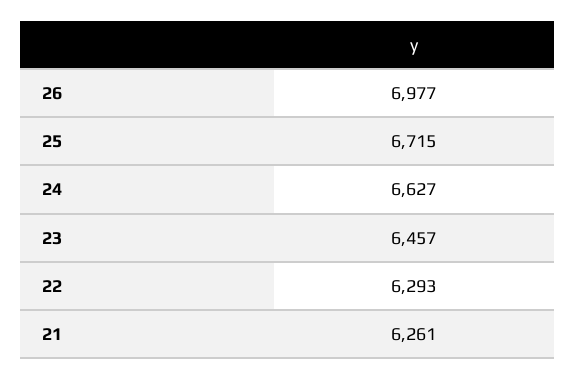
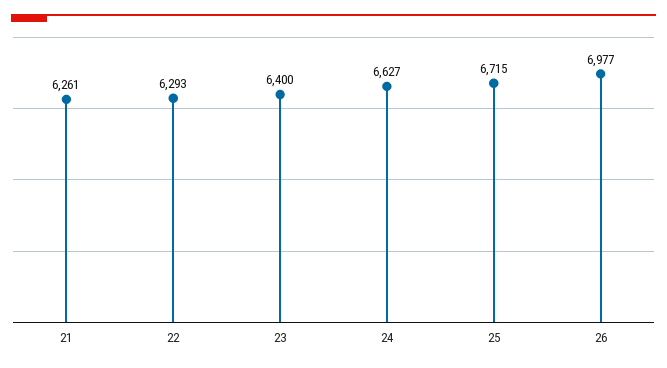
23: 6457 -> 6400

